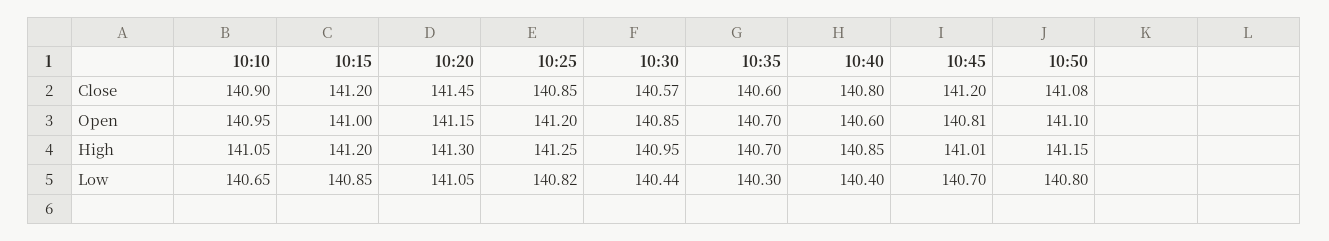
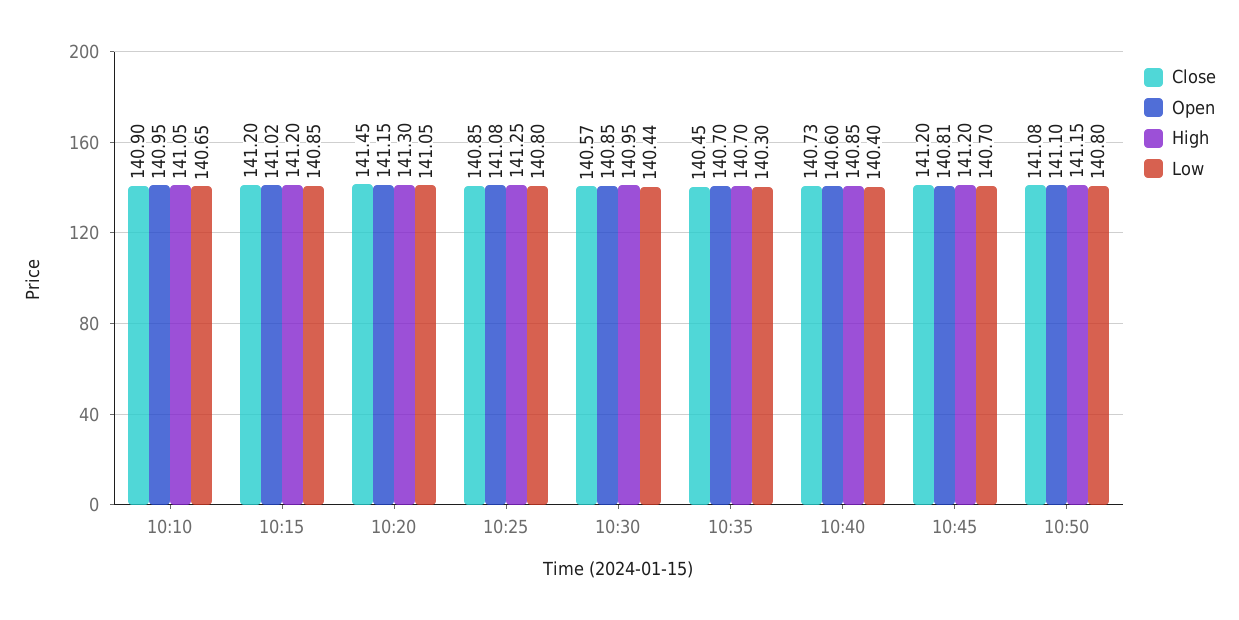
Close, 10:35: 140.6 -> 140.45
Close, 10:40: 140.8 -> 140.73
Open, 10:15: 141 -> 141.02
Open, 10:25: 141.2 -> 141.08
High, 10:45: 141.01 -> 141.2
Low, 10:25: 140.82 -> 140.8

